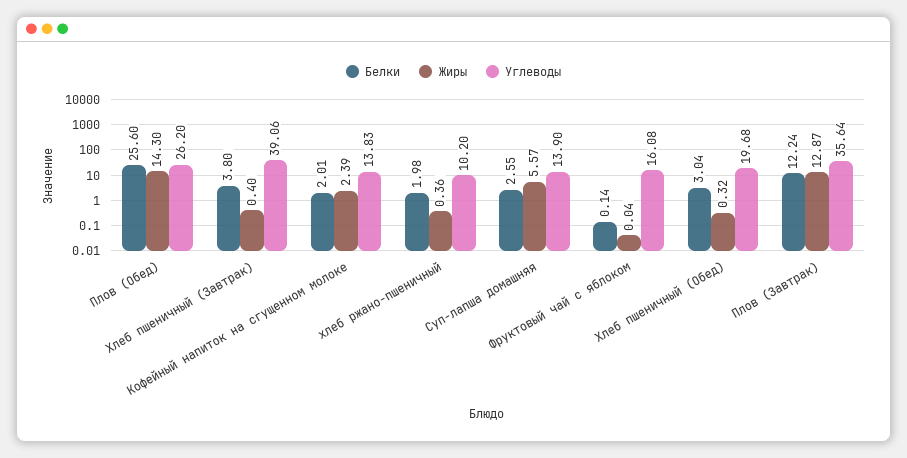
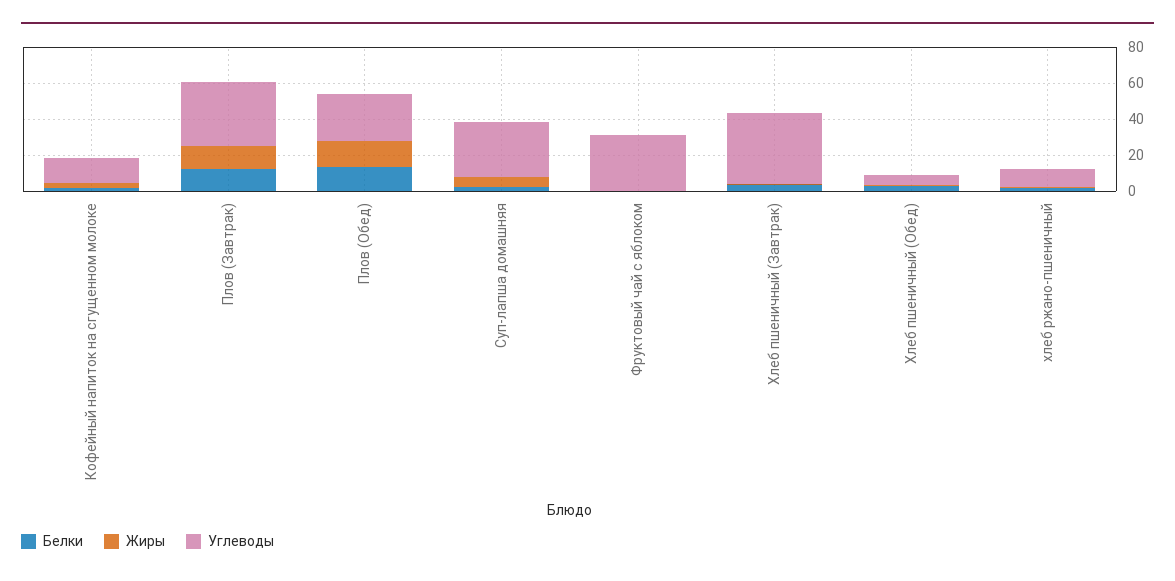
Белки, Плов (Обед): 25.6 -> 15
Углеводы, Суп-лапша домашняя: 13.9 -> 30
Углеводы, Фруктовый чай с яблоком: 16.08 -> 30
Углеводы, Хлеб пшеничный (Обед): 19.68 -> 5

